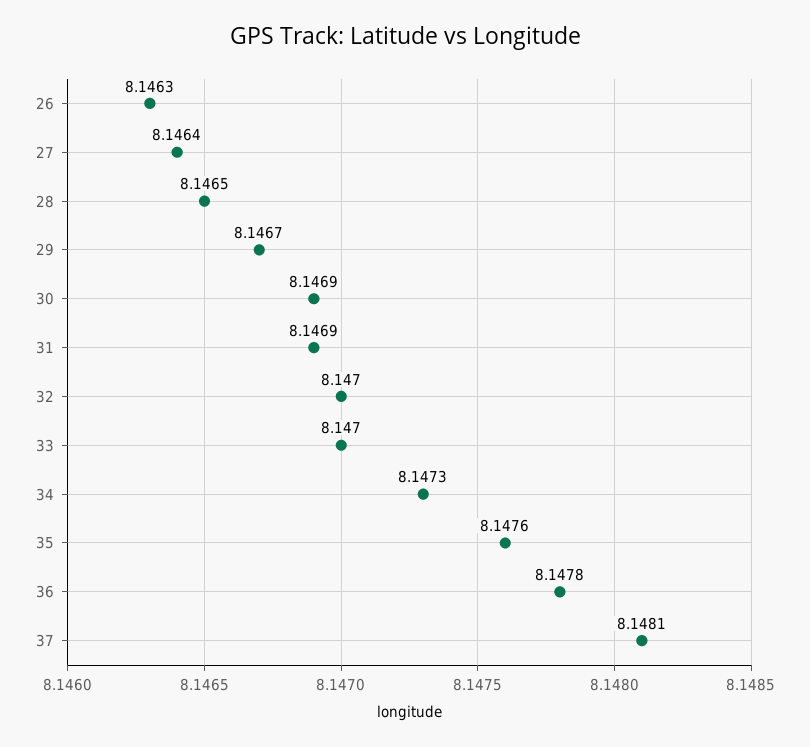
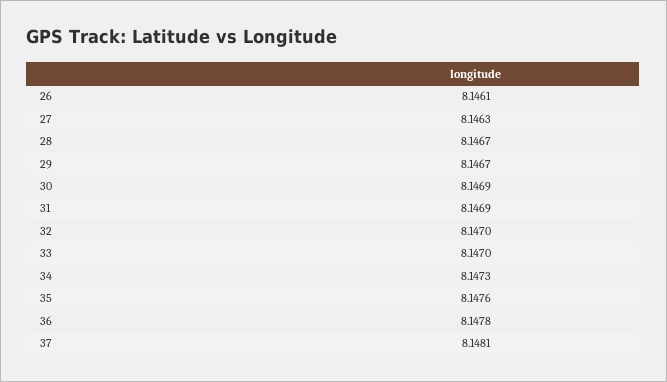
26: 8.1463 -> 8.1461
27: 8.1464 -> 8.1463
28: 8.1465 -> 8.1467

